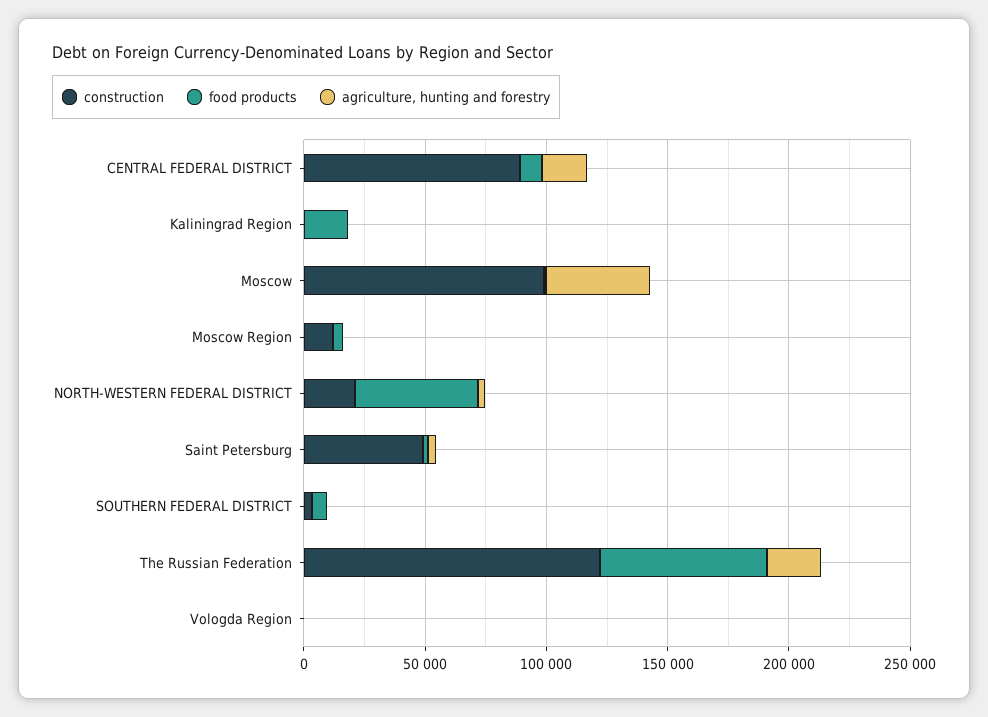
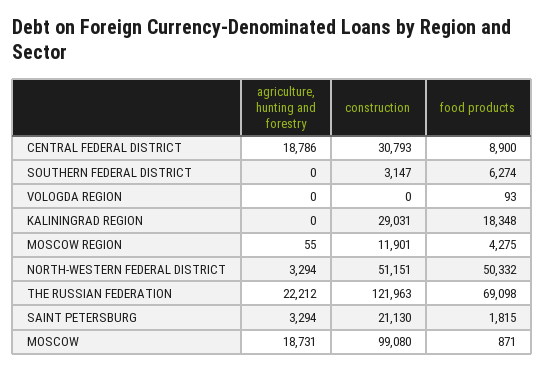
construction, CENTRAL FEDERAL DISTRICT: 90000 -> 30793
construction, Kaliningrad Region: 0 -> 29031
agriculture, hunting and forestry, Moscow: 40000 -> 18731
construction, NORTH-WESTERN FEDERAL DISTRICT: 20000 -> 51151
construction, Saint Petersburg: 50000 -> 21130

